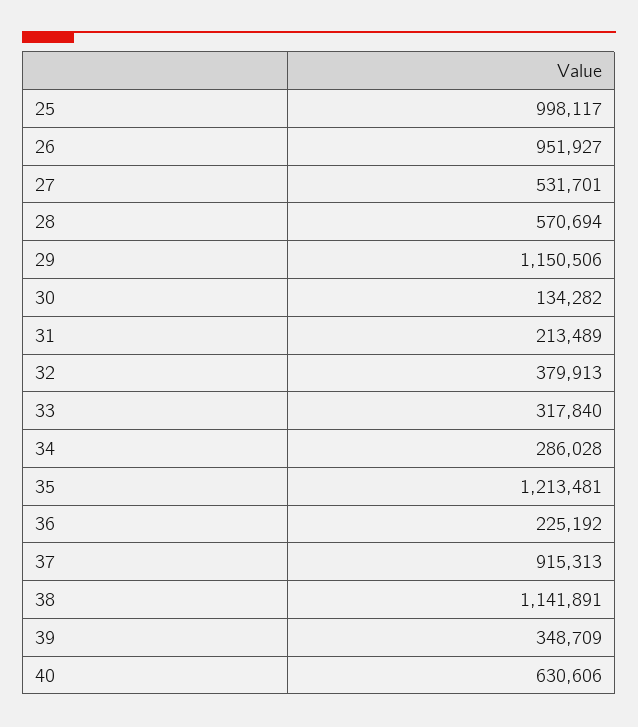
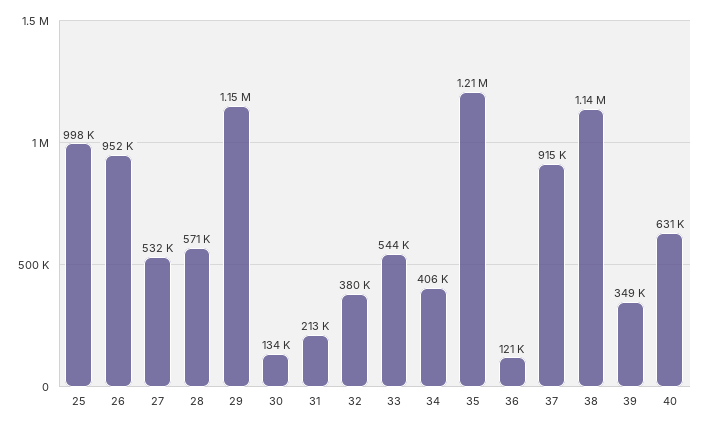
33: 317840 -> 544000
34: 286028 -> 406000
36: 225192 -> 121000

